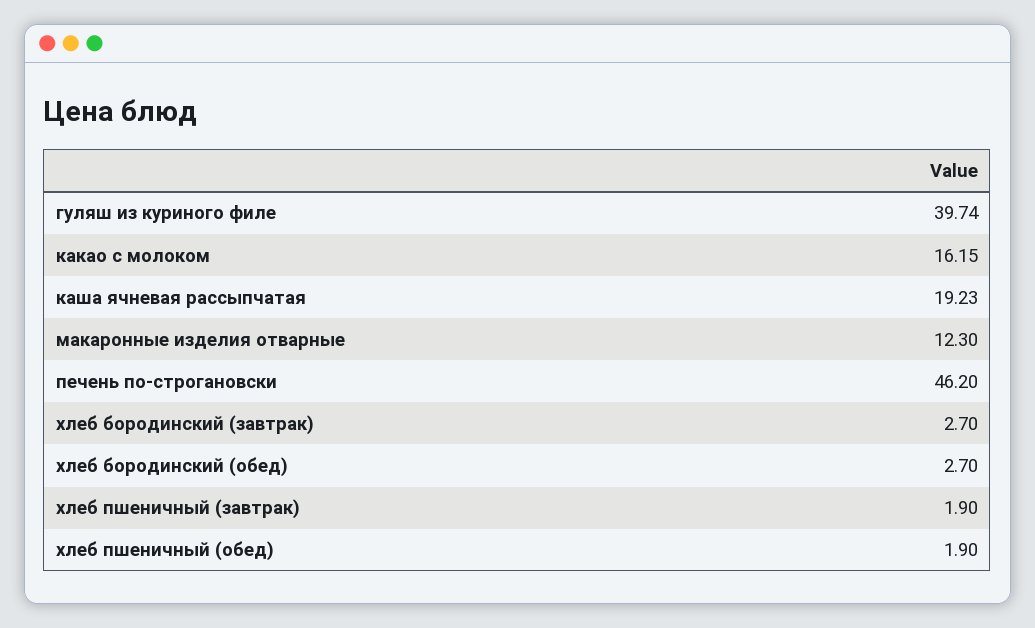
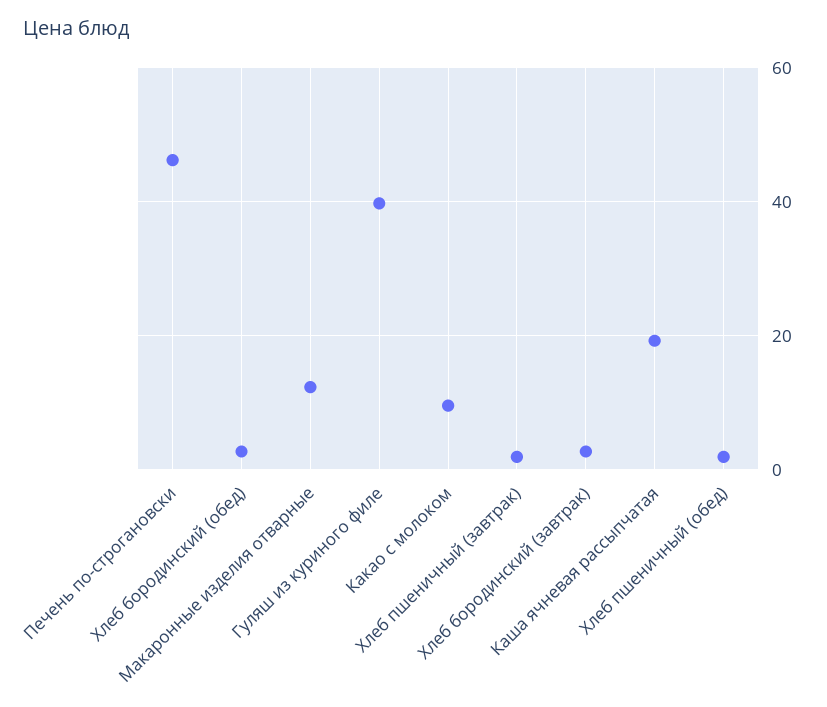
какао с молоком: 16.15 -> 10

